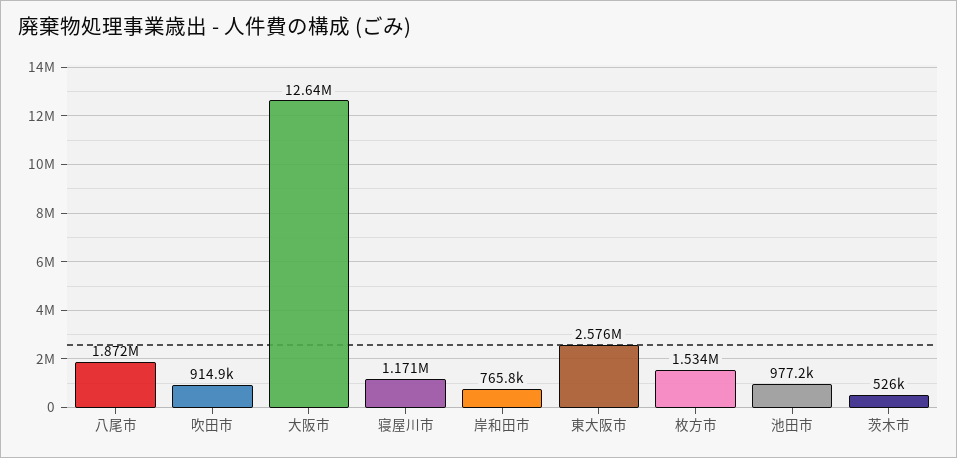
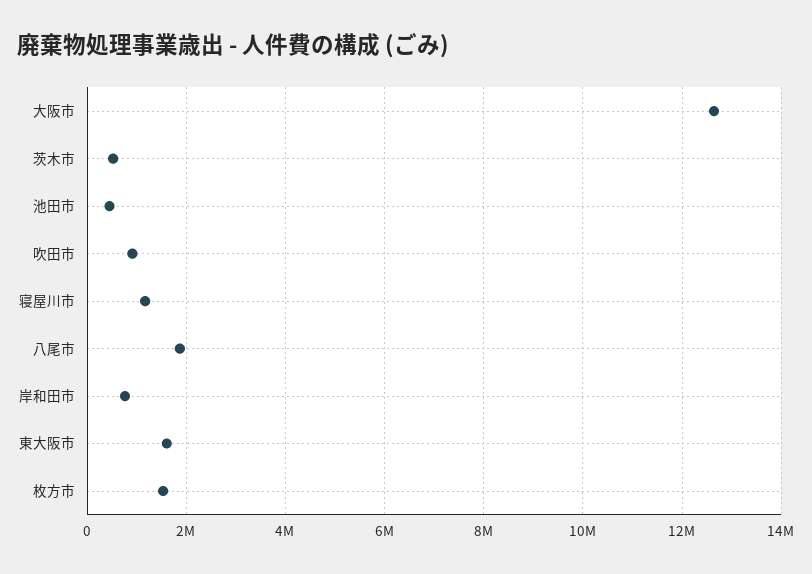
東大阪市: 2576000 -> 1600000
池田市: 977200 -> 400000

